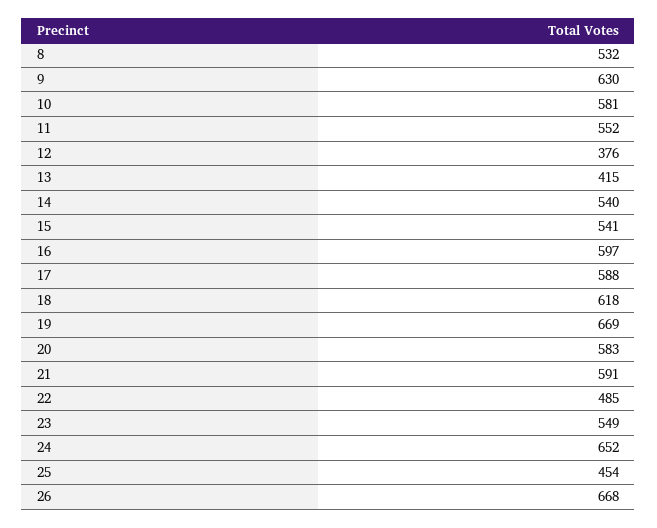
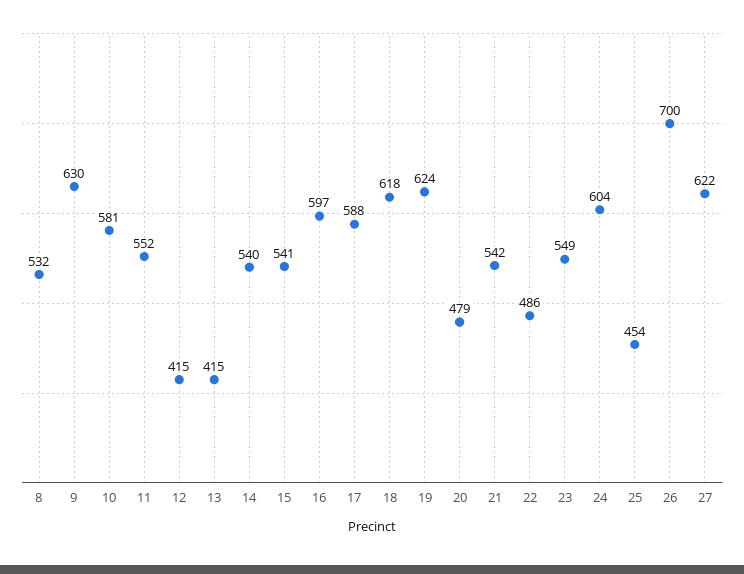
12: 376 -> 415
19: 669 -> 624
20: 583 -> 479
21: 591 -> 542
22: 485 -> 486
24: 652 -> 604
26: 668 -> 700
27: none -> 622

